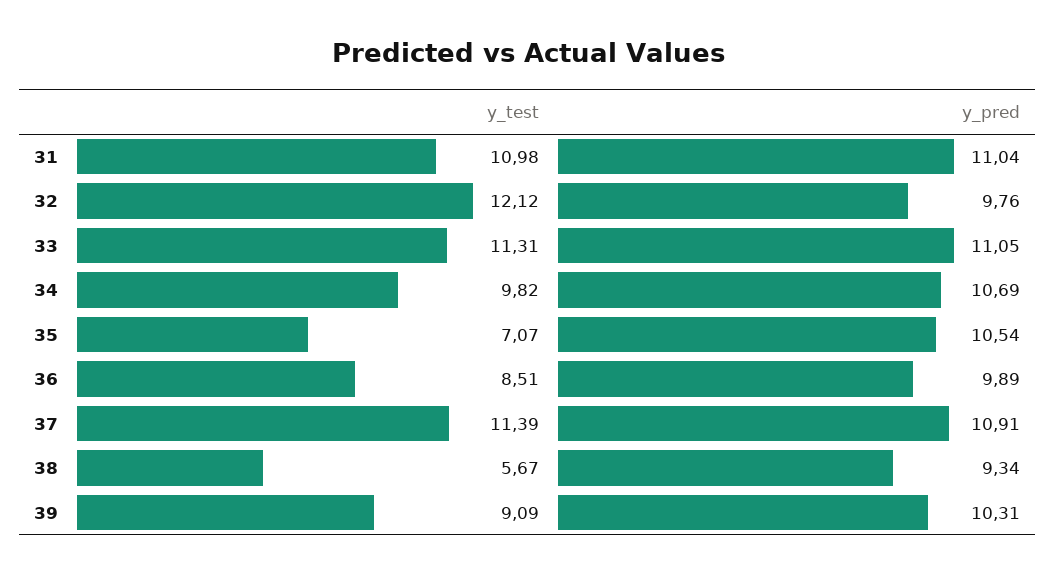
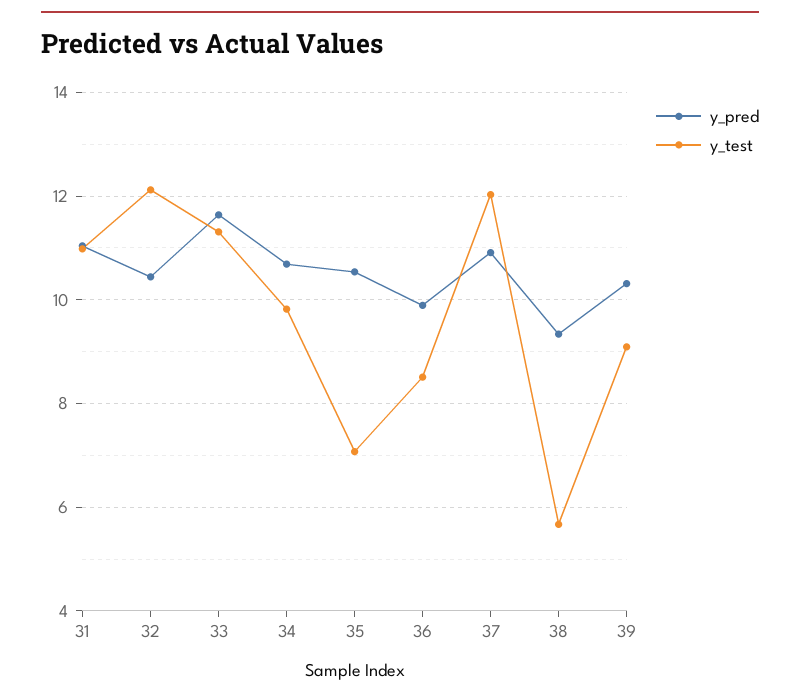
y_pred, 32: 9.76 -> 10.4
y_pred, 33: 11.05 -> 11.6
y_test, 37: 11.39 -> 12

